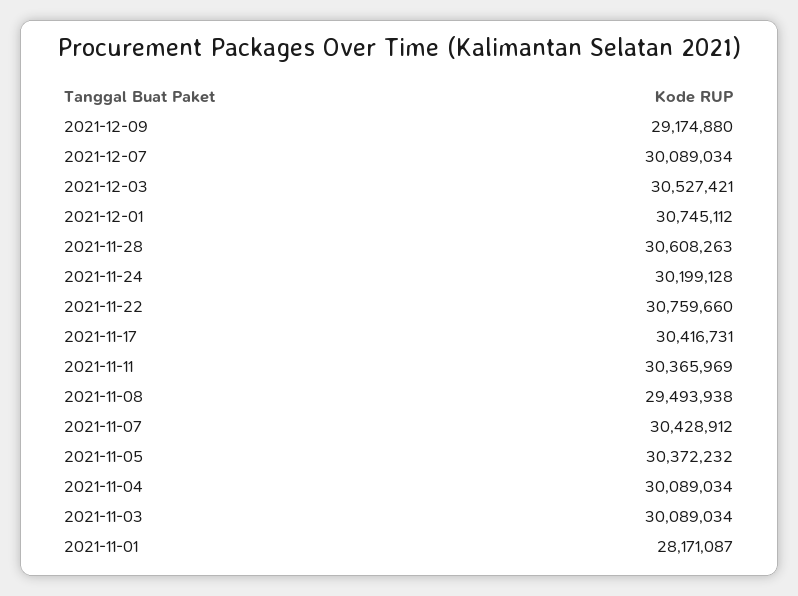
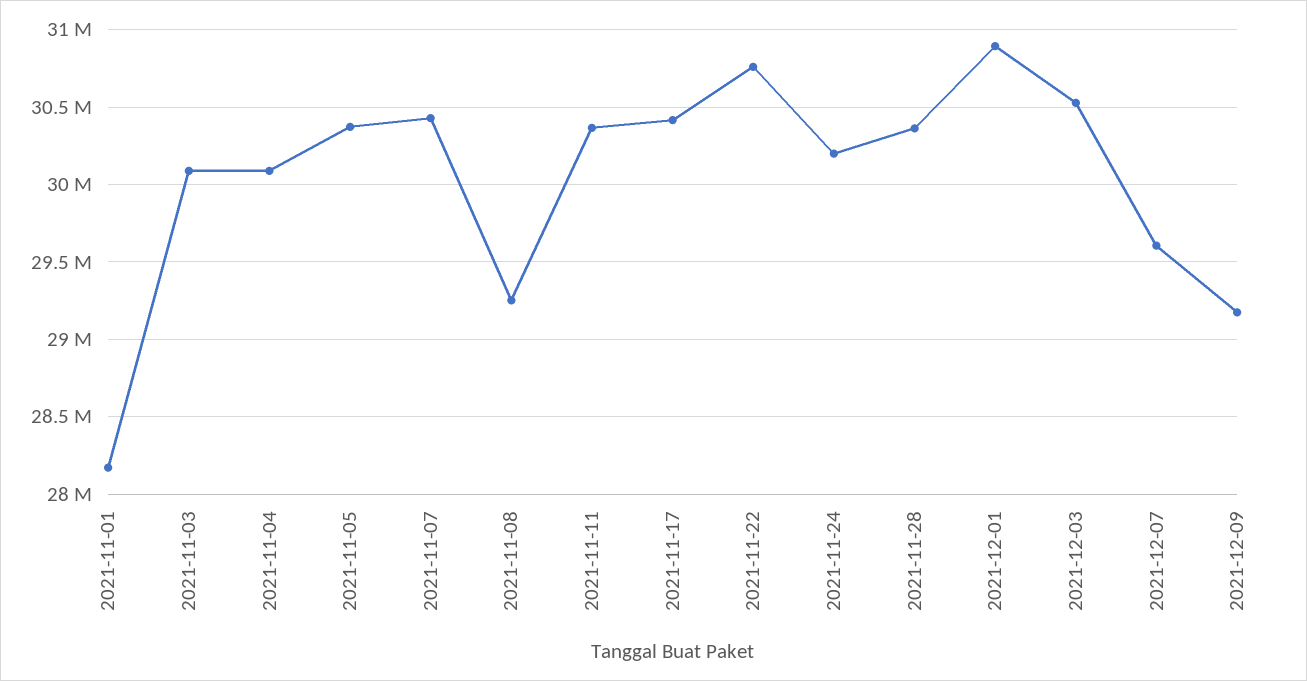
2021-12-07: 30089034 -> 29600000
2021-12-01: 30745112 -> 30900000
2021-11-28: 30608263 -> 30350000
2021-11-08: 29493938 -> 29250000

